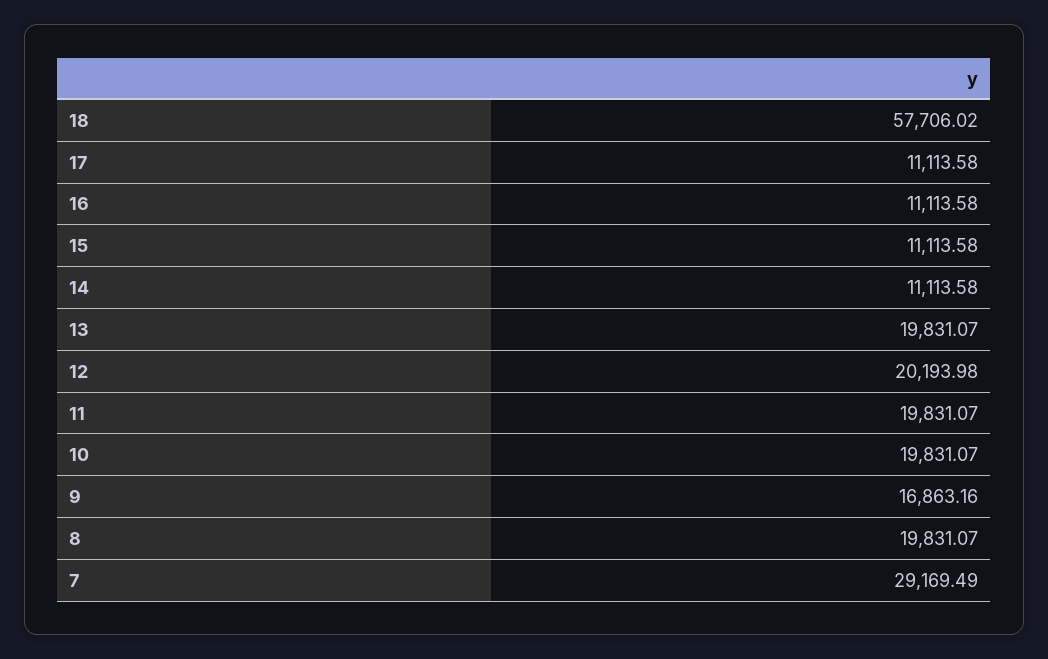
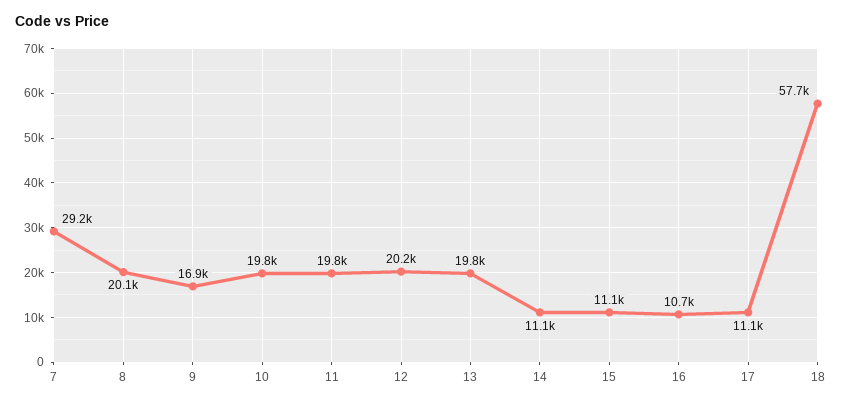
16: 11113.58 -> 10700
8: 19831.07 -> 20100

